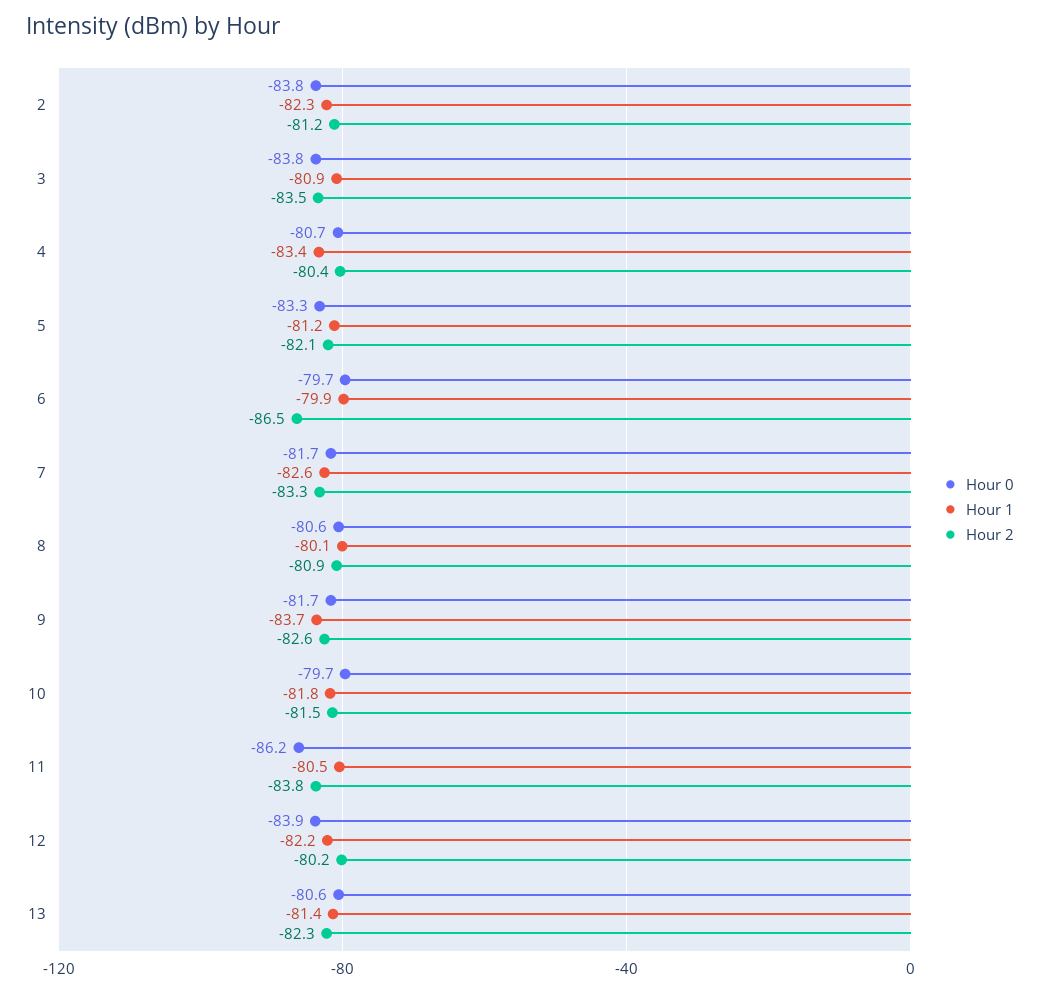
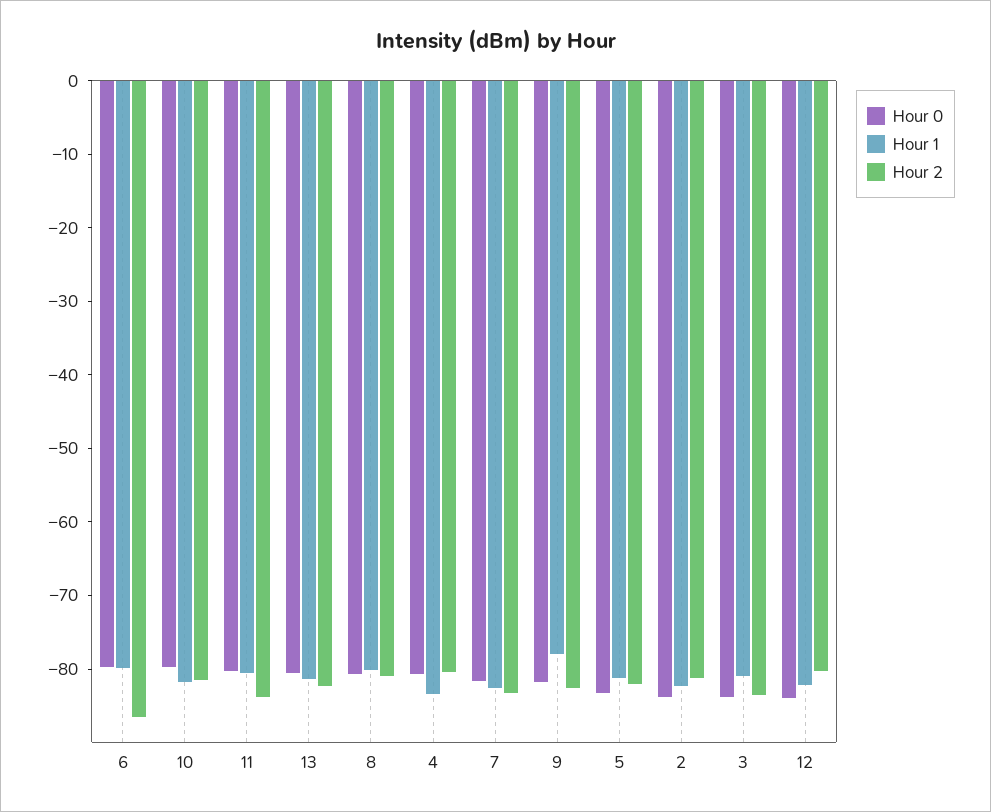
Hour 1, 9: -83.7 -> -78
Hour 0, 11: -86.2 -> -80

